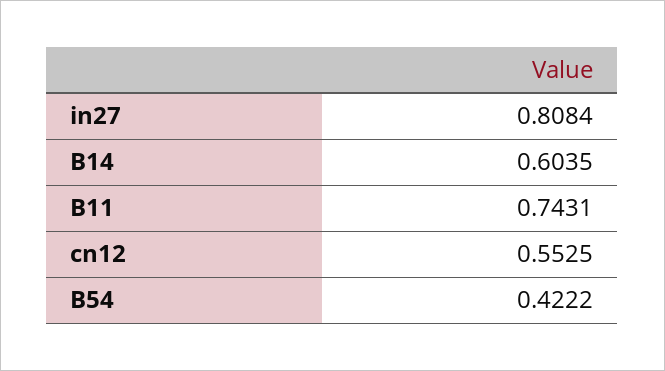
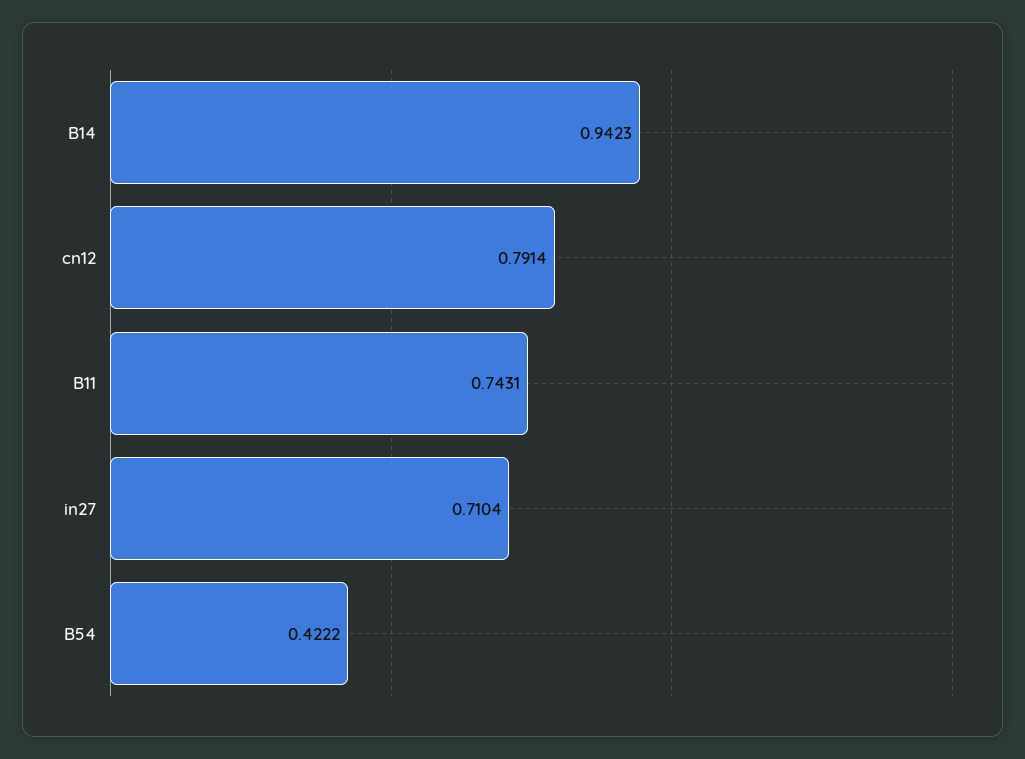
in27: 0.8084 -> 0.7104
B14: 0.6035 -> 0.9423
cn12: 0.5525 -> 0.7914

